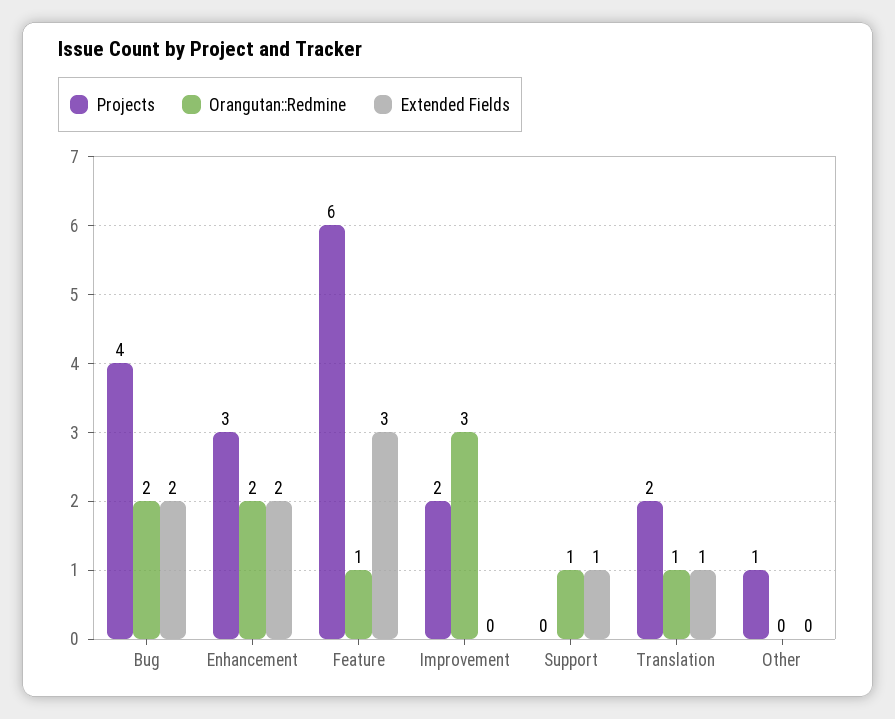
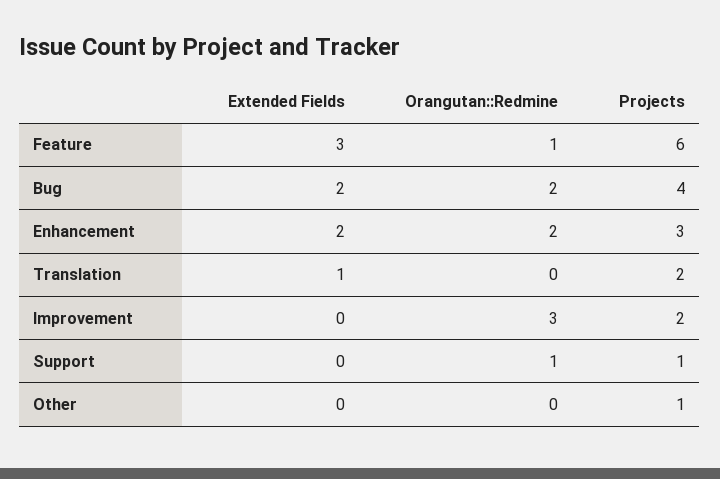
Projects, Support: 0 -> 1
Extended Fields, Support: 1 -> 0
Orangutan::Redmine, Translation: 1 -> 0

